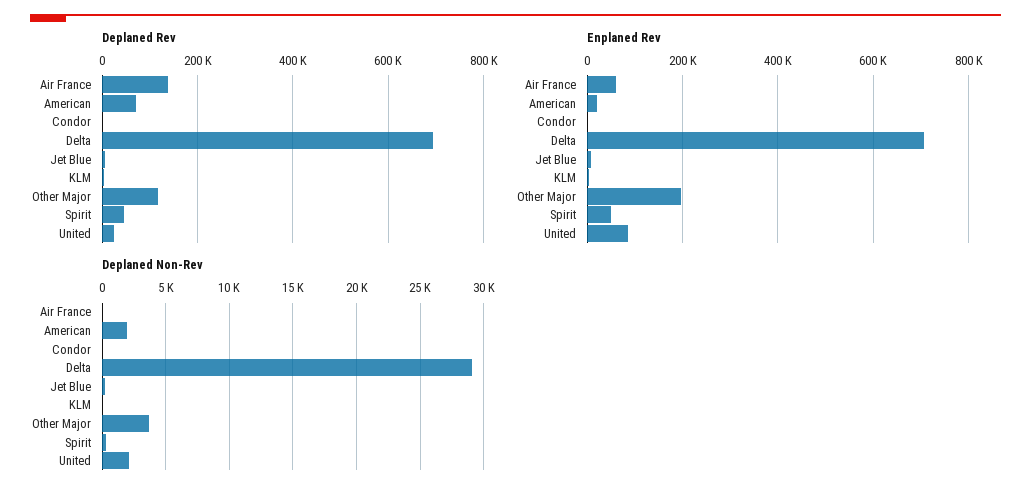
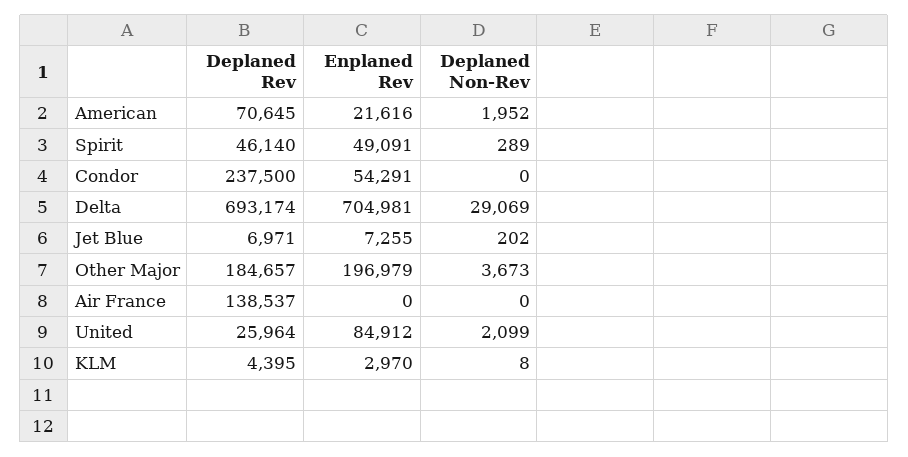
Deplaned Rev, Condor: 0 -> 237500
Deplaned Rev, Other Major: 120000 -> 184657
Enplaned Rev, Air France: 60000 -> 0
Enplaned Rev, Condor: 0 -> 54291

